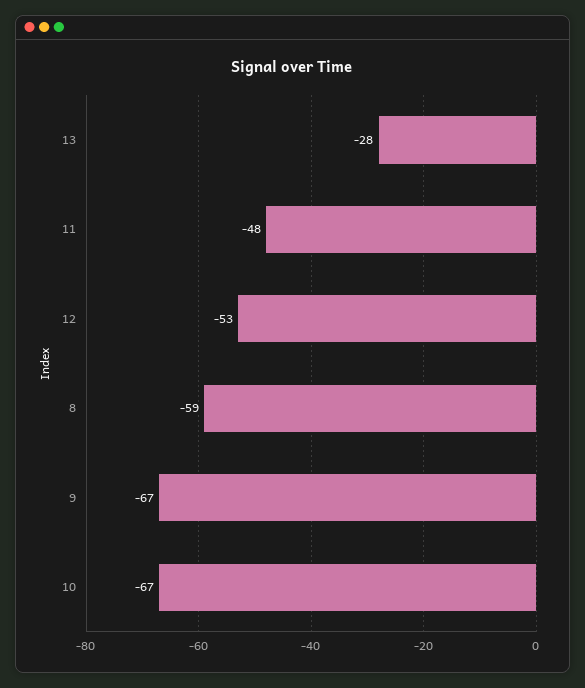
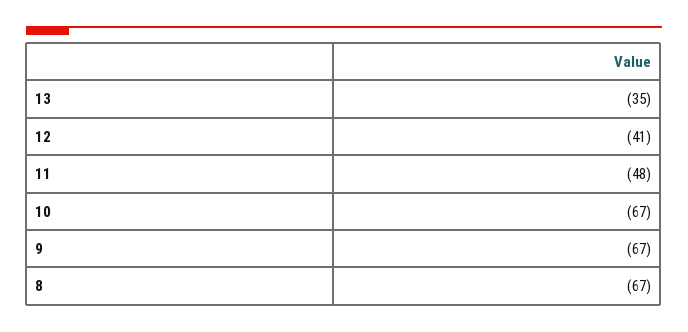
13: -28 -> -35
12: -53 -> -41
8: -59 -> -67

